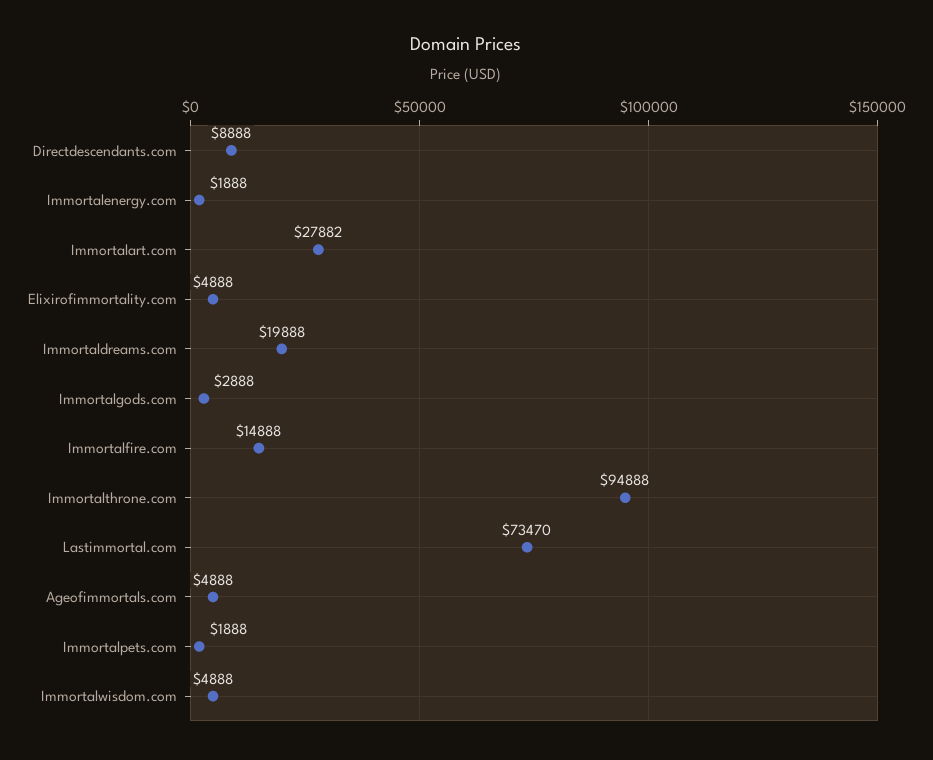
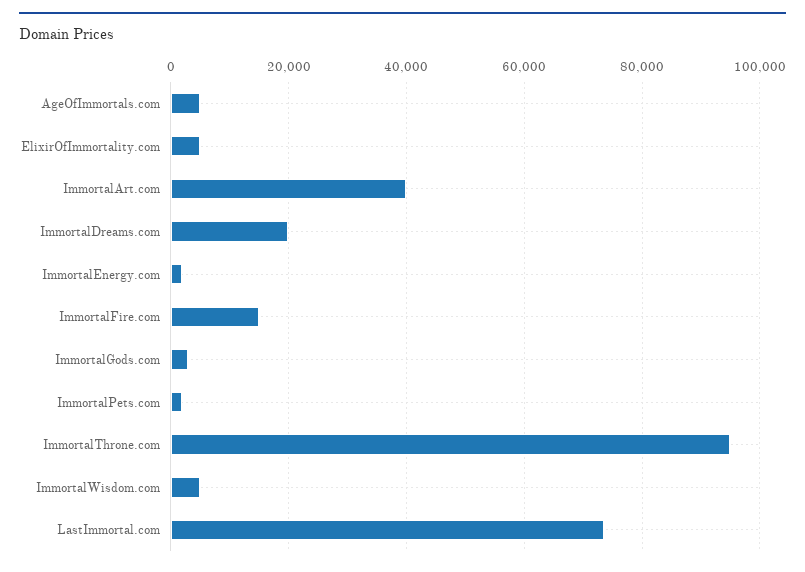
Directdescendants.com: 8888 -> none
Immortalart.com: 27882 -> 40000

